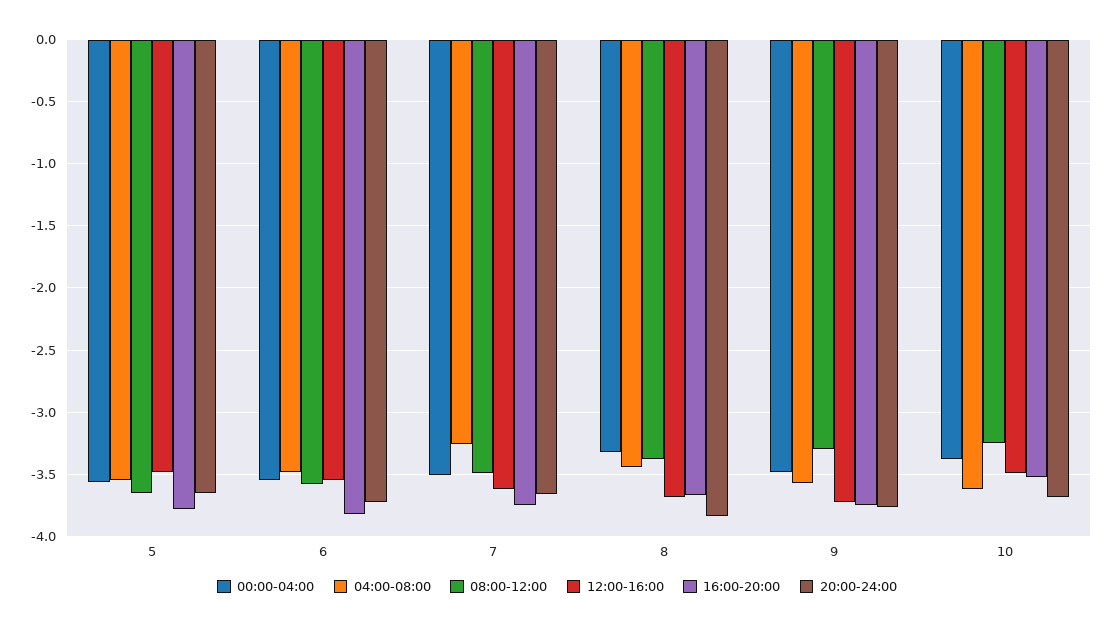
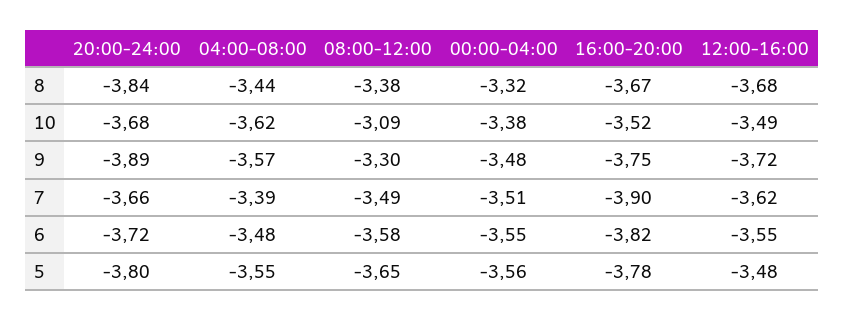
20:00-24:00, 5: -3.65 -> -3.8
04:00-08:00, 7: -3.25 -> -3.39
16:00-20:00, 7: -3.75 -> -3.9
20:00-24:00, 9: -3.75 -> -3.89
08:00-12:00, 10: -3.25 -> -3.09

